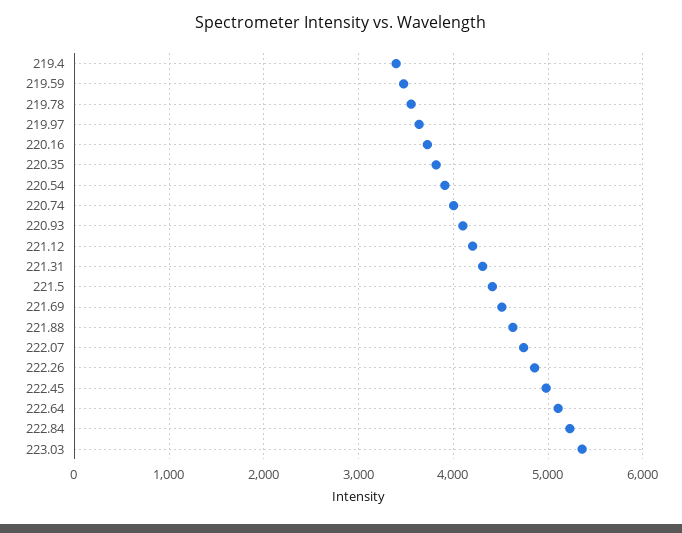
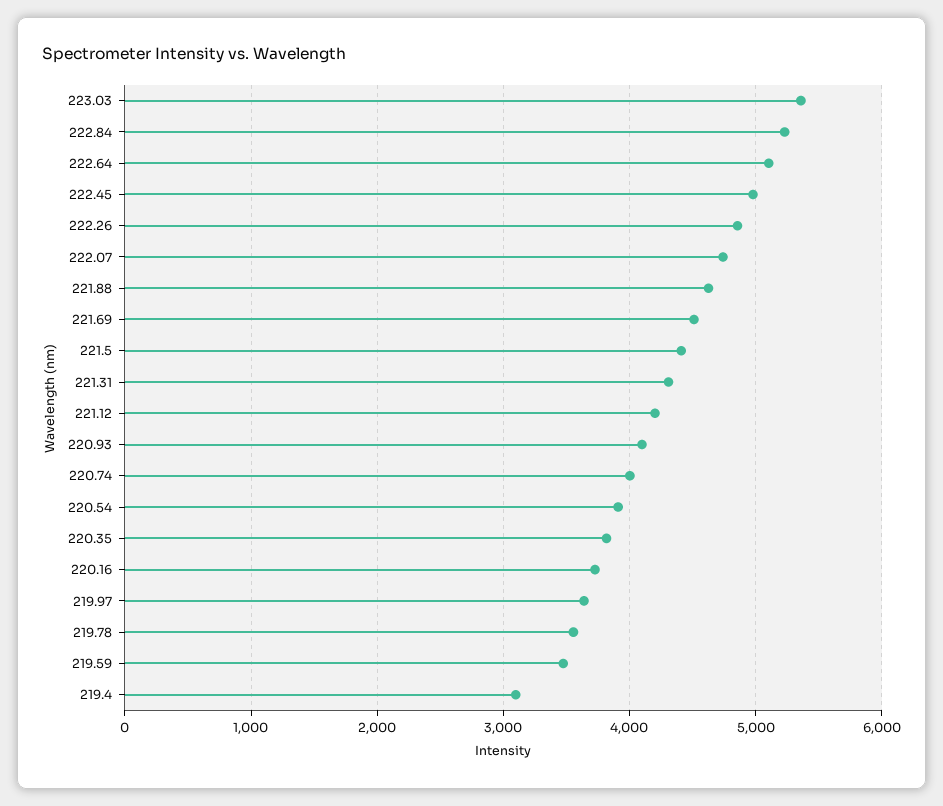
219.4: 3400 -> 3100

